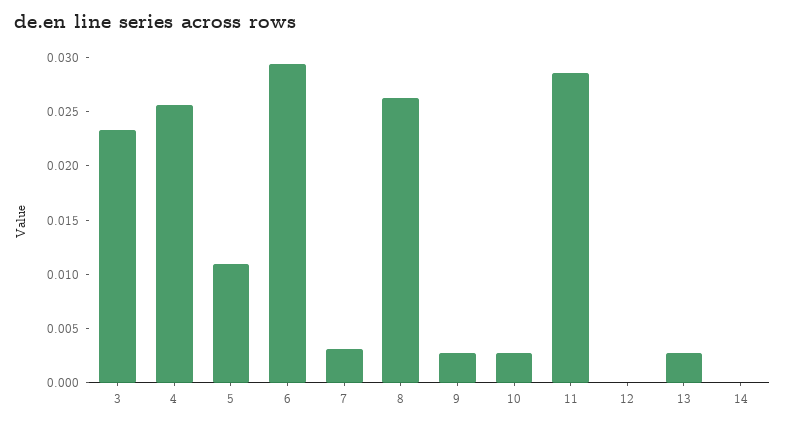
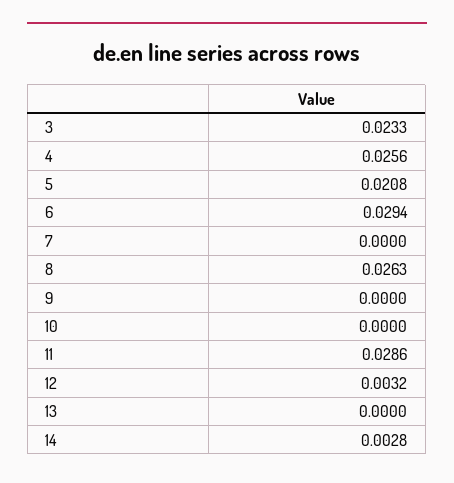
5: 0.011 -> 0.0208
7: 0.003 -> 0
9: 0.003 -> 0
10: 0.003 -> 0
12: 0 -> 0.0032
13: 0.003 -> 0
14: 0 -> 0.0028

